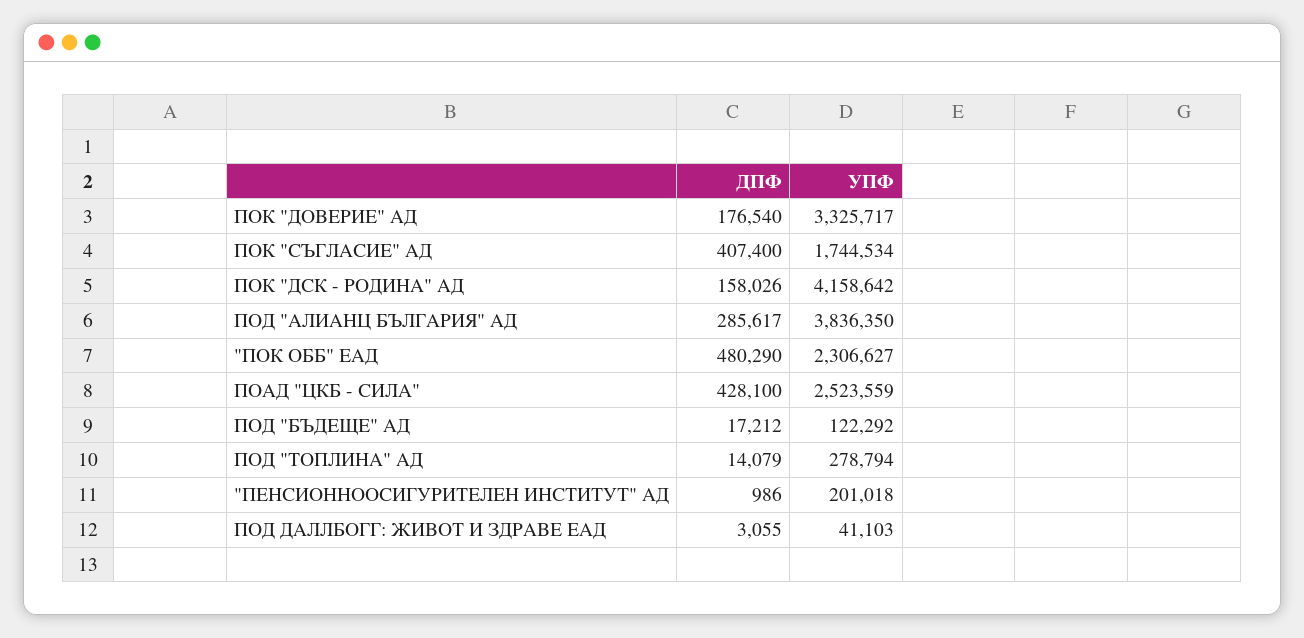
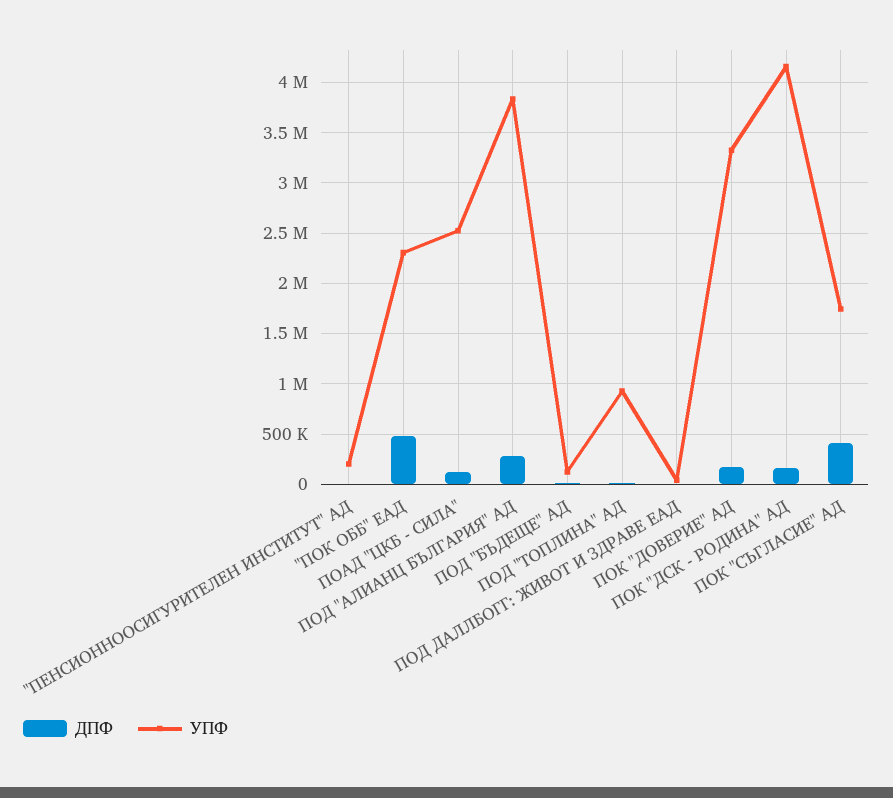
ДПФ, ПОАД "ЦКБ - СИЛА": 428100 -> 100000
УПФ, ПОД "ТОПЛИНА" АД: 278794 -> 900000

